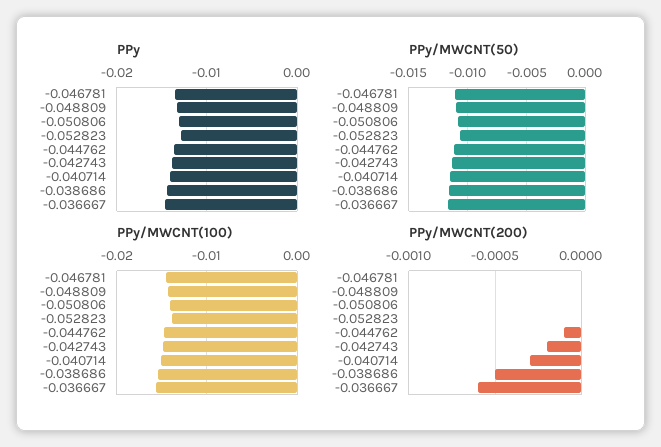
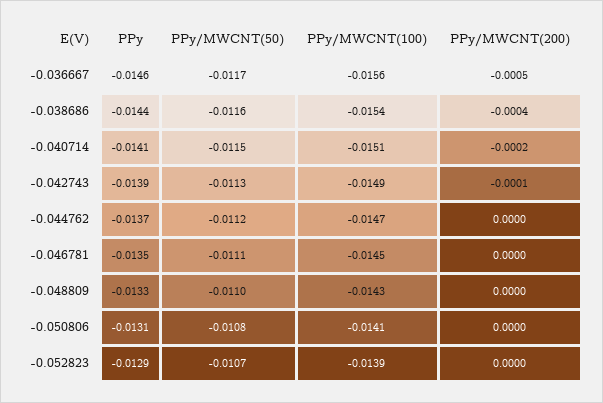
PPy/MWCNT(200), -0.044762: -0.0001 -> 0
PPy/MWCNT(200), -0.042743: -0.0002 -> -0.0001
PPy/MWCNT(200), -0.040714: -0.0003 -> -0.0002
PPy/MWCNT(200), -0.038686: -0.0005 -> -0.0004
PPy/MWCNT(200), -0.036667: -0.0006 -> -0.0005

